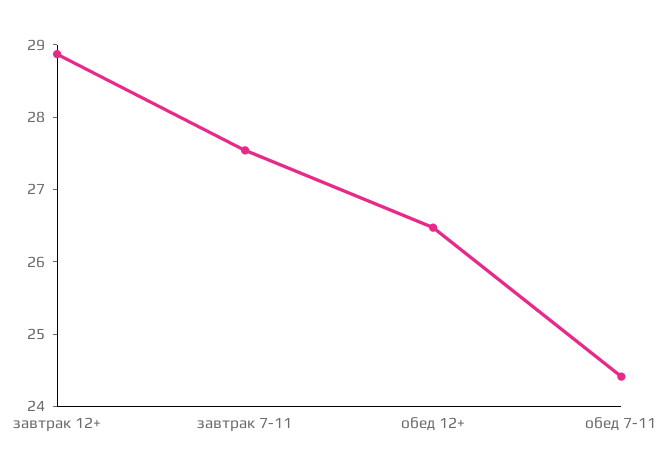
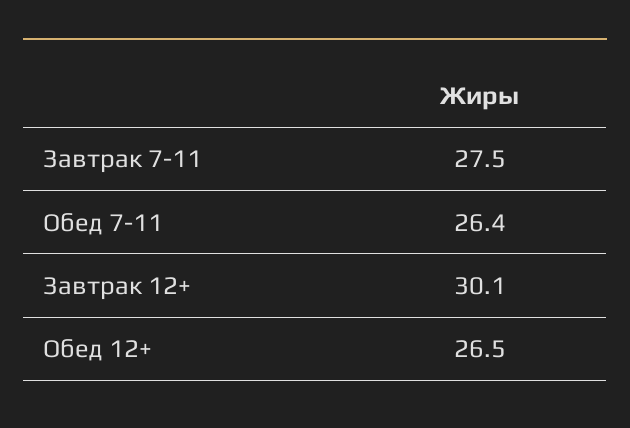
завтрак 12+: 28.8 -> 30.1
обед 7-11: 24.4 -> 26.4

